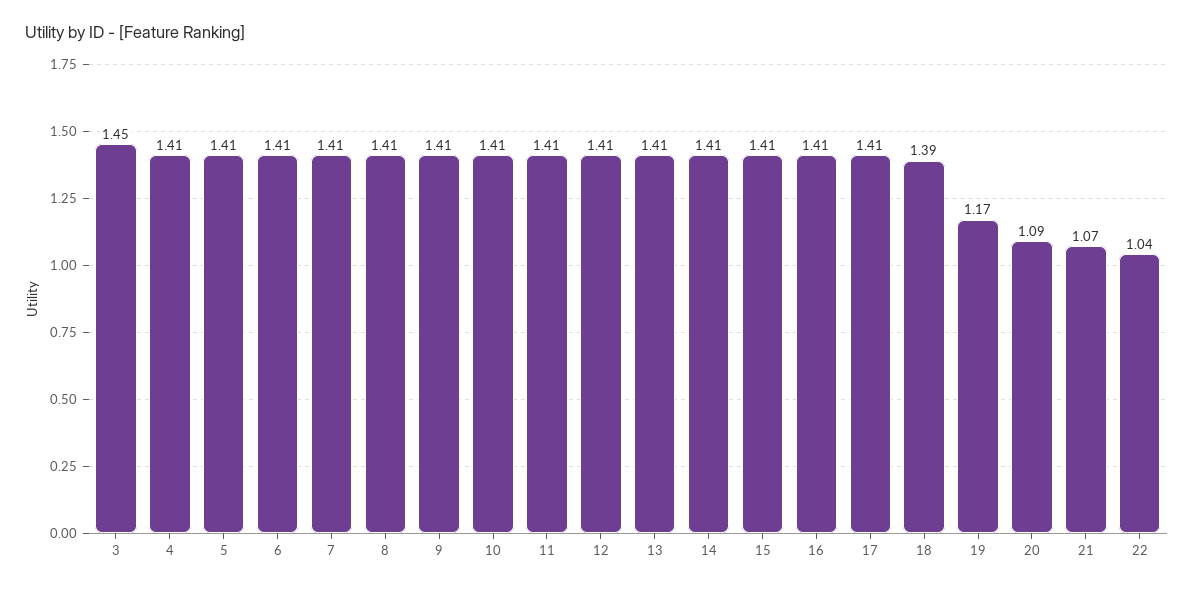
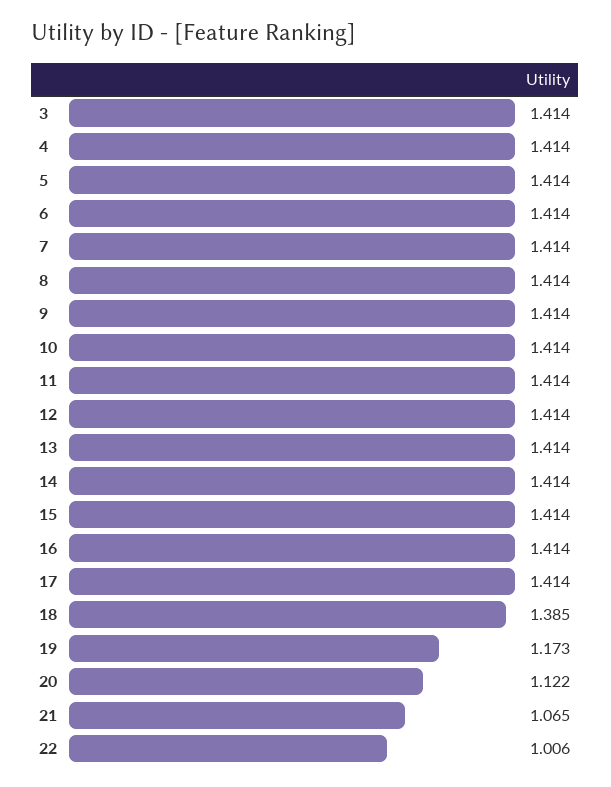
3: 1.45 -> 1.414
20: 1.09 -> 1.122
22: 1.04 -> 1.006

